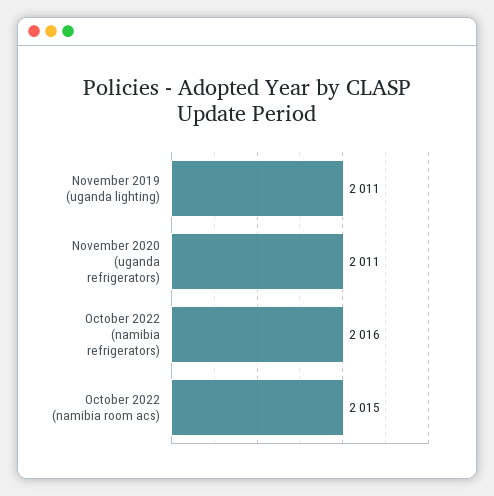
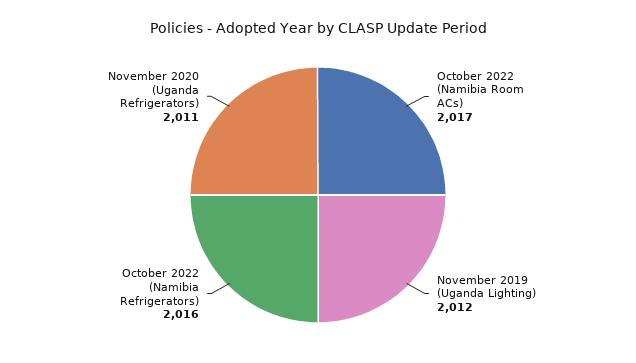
November 2019 (uganda lighting): 2011 -> 2012
October 2022 (namibia room acs): 2015 -> 2017

